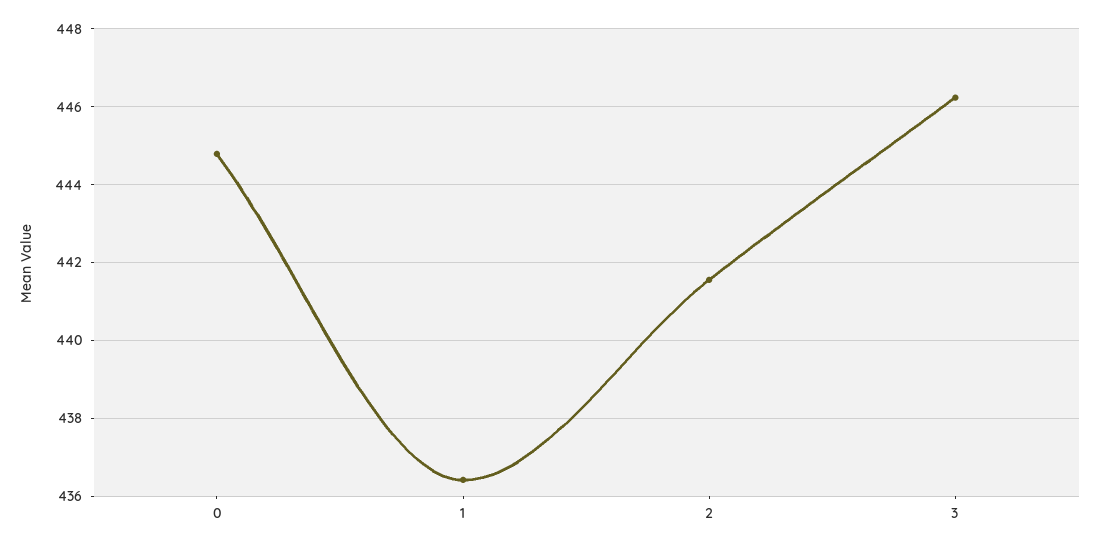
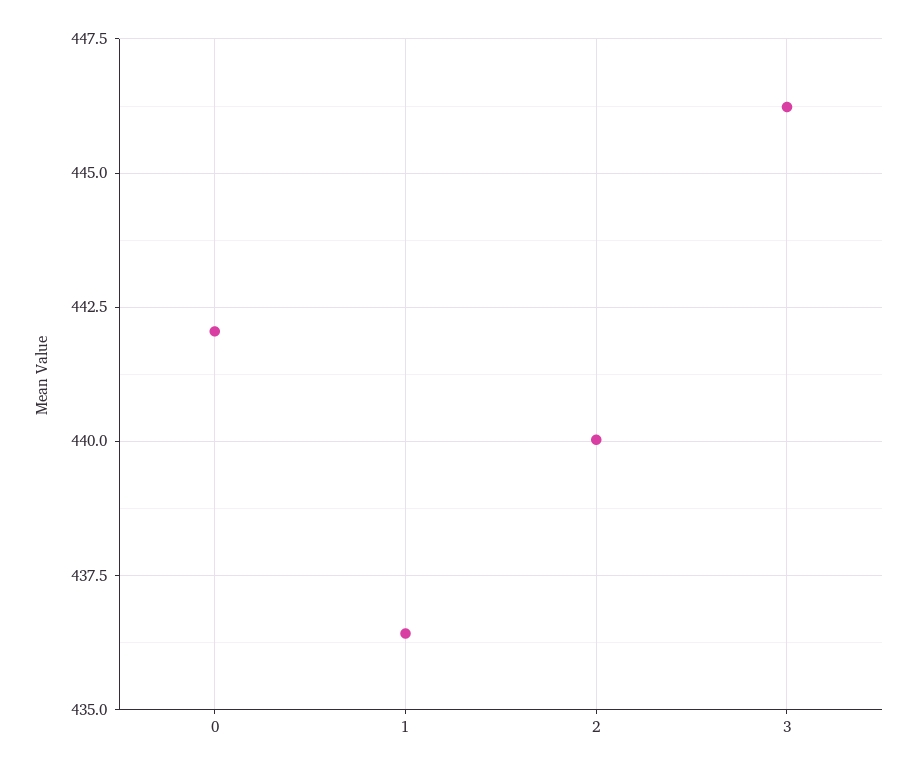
0: 444.8 -> 442
2: 441.6 -> 440

